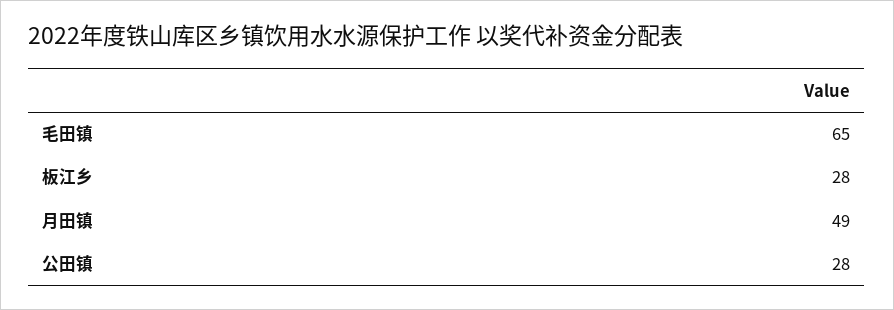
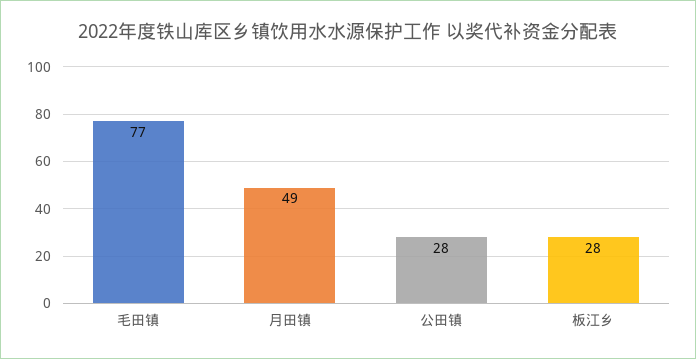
毛田镇: 65 -> 77

